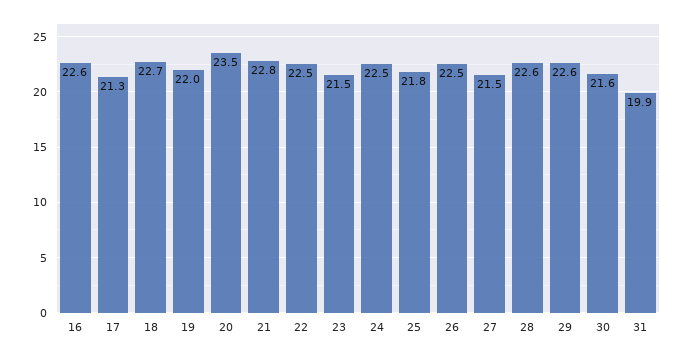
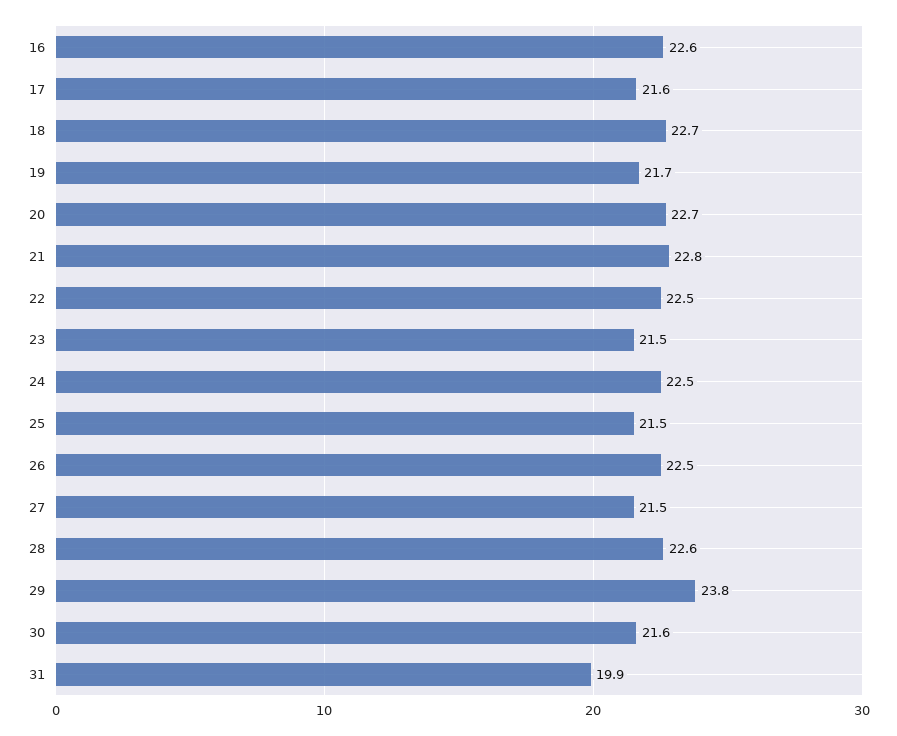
17: 21.3 -> 21.6
19: 22 -> 21.7
20: 23.5 -> 22.7
25: 21.8 -> 21.5
29: 22.6 -> 23.8

